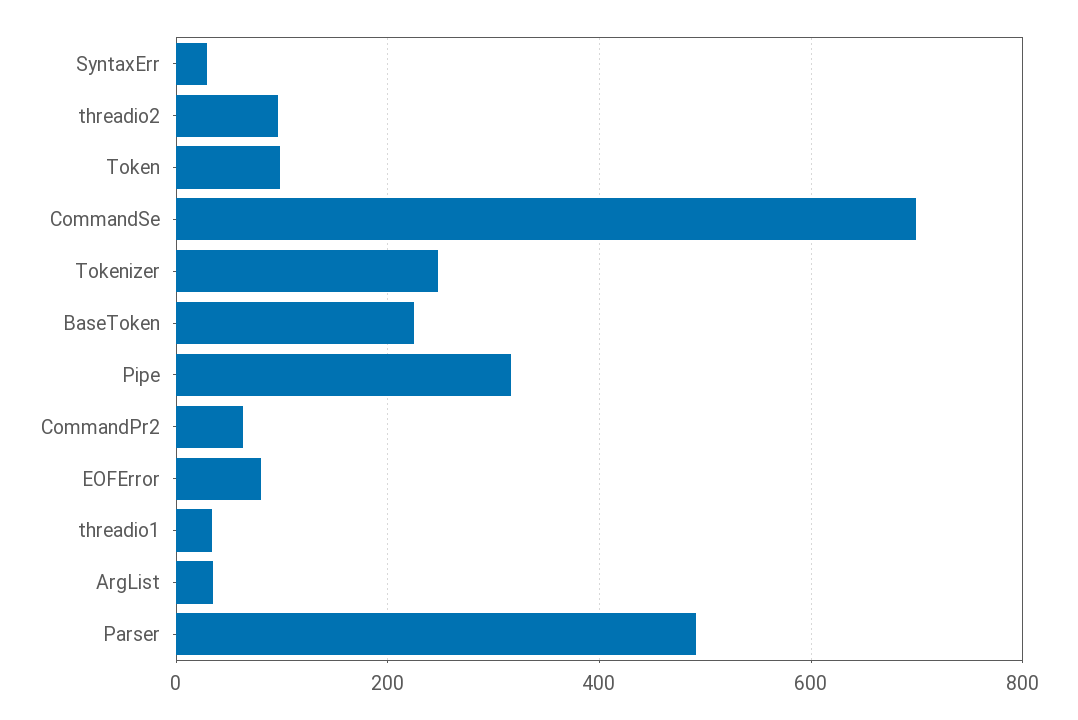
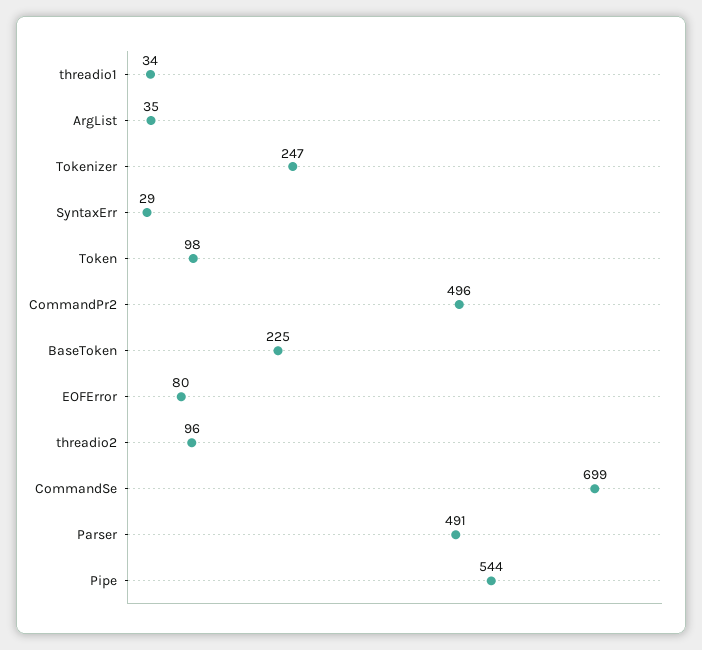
Pipe: 320 -> 544
CommandPr2: 60 -> 496

